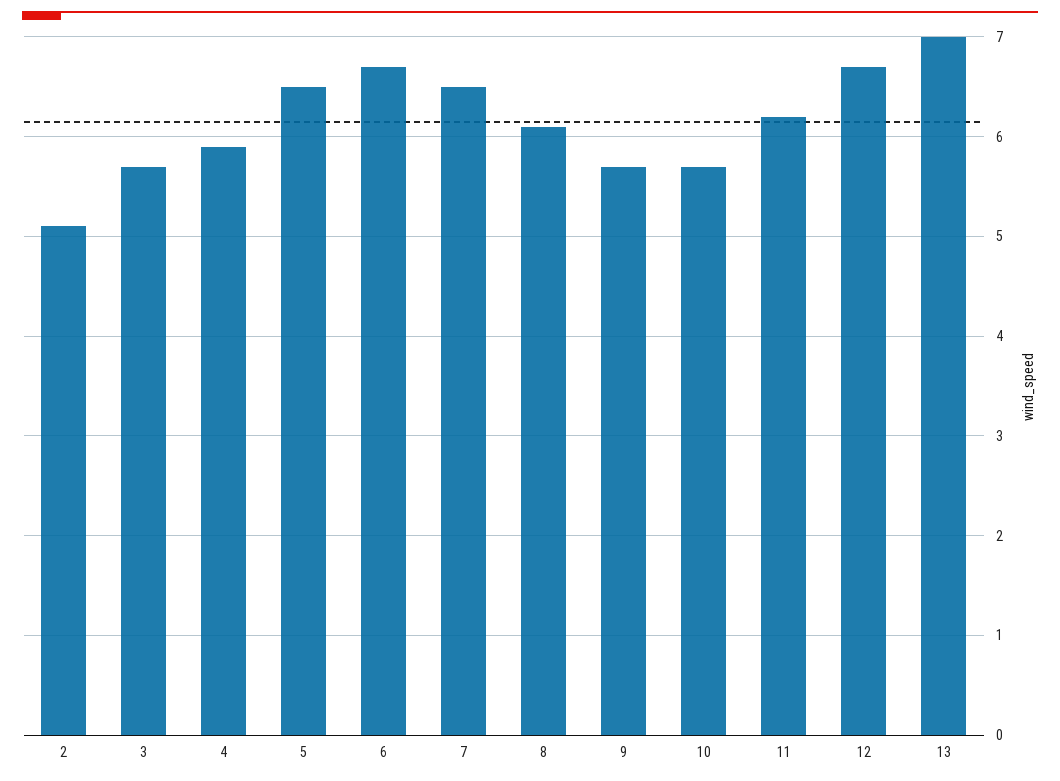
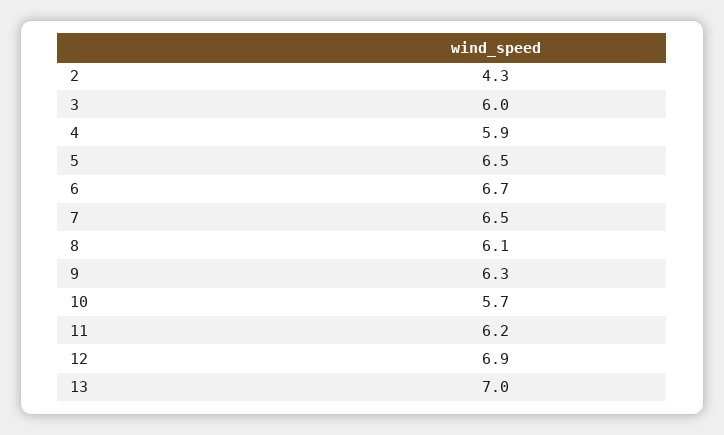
2: 5.1 -> 4.3
3: 5.7 -> 6
9: 5.7 -> 6.3
12: 6.7 -> 6.9

